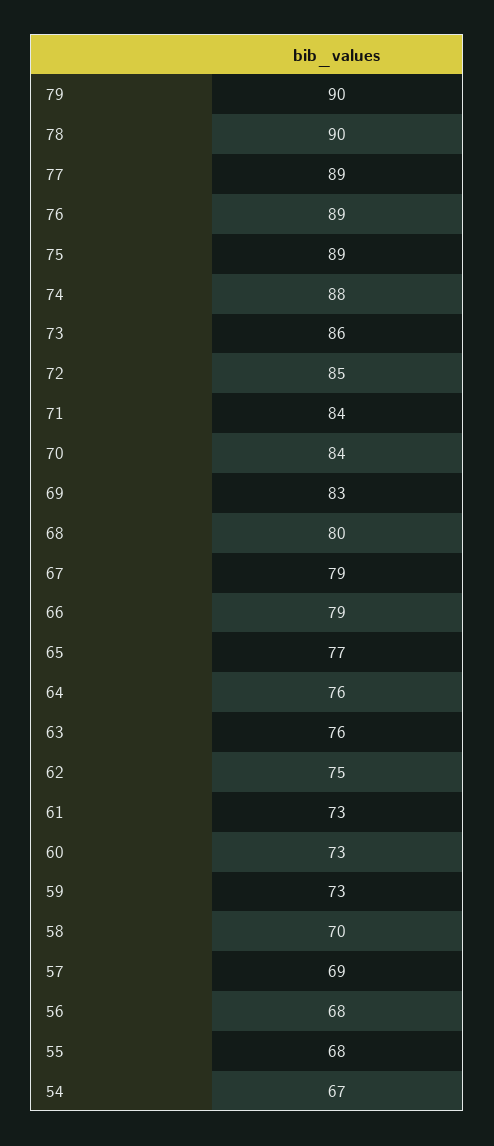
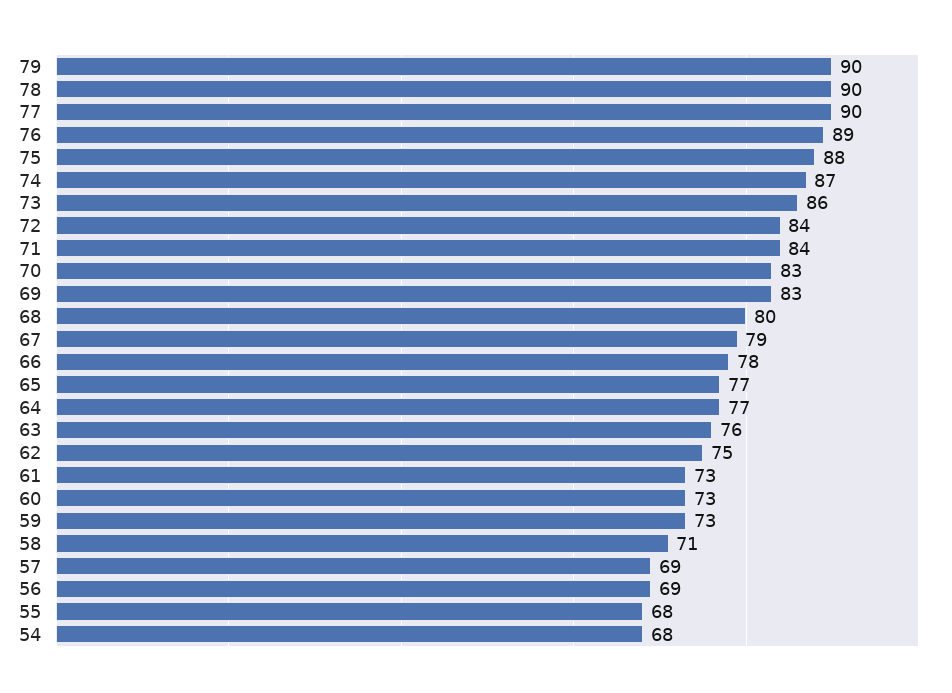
77: 89 -> 90
75: 89 -> 88
74: 88 -> 87
72: 85 -> 84
70: 84 -> 83
66: 79 -> 78
64: 76 -> 77
58: 70 -> 71
56: 68 -> 69
54: 67 -> 68

